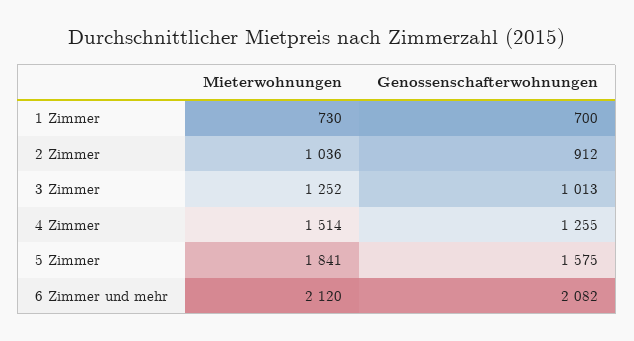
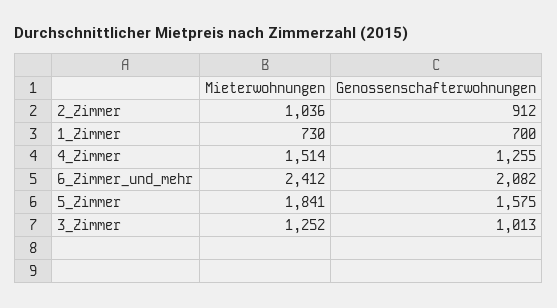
Mieterwohnungen, 6 Zimmer und mehr: 2120 -> 2412

